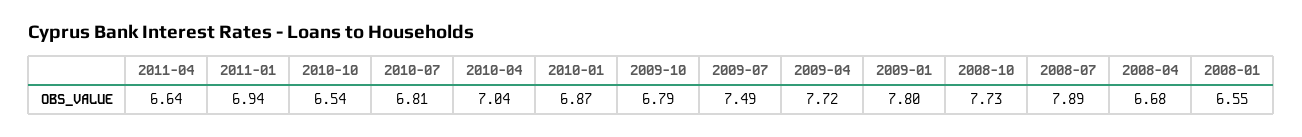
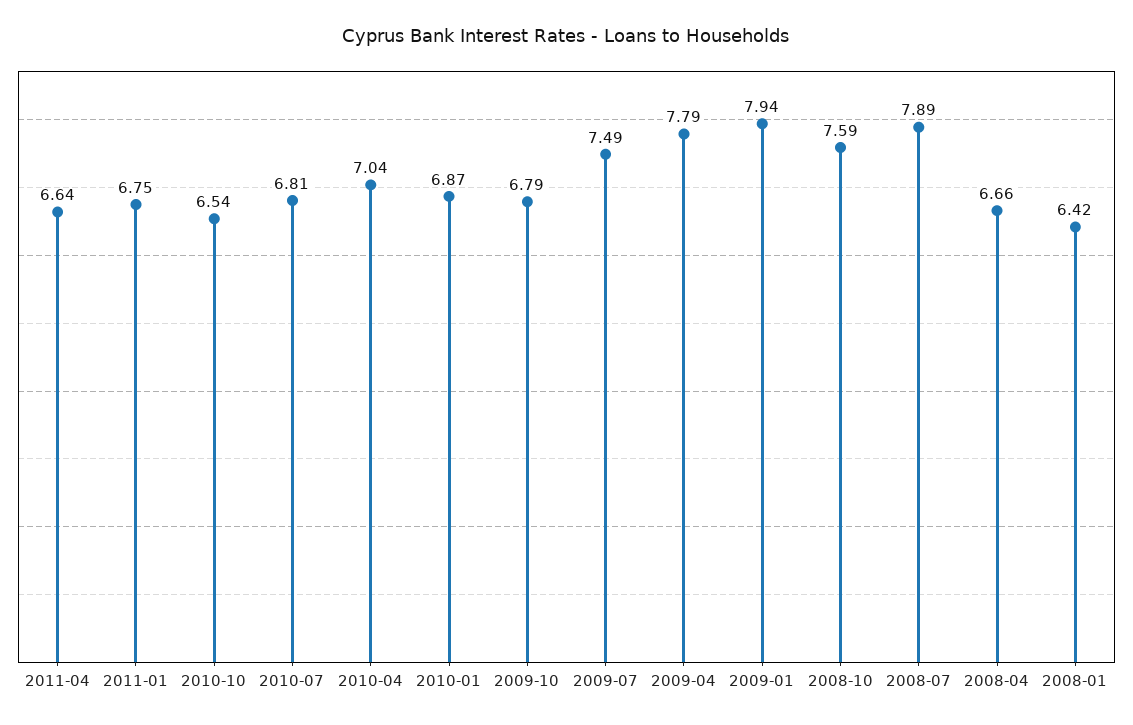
2011-01: 6.94 -> 6.75
2009-04: 7.72 -> 7.79
2009-01: 7.8 -> 7.94
2008-10: 7.73 -> 7.59
2008-04: 6.68 -> 6.66
2008-01: 6.55 -> 6.42

